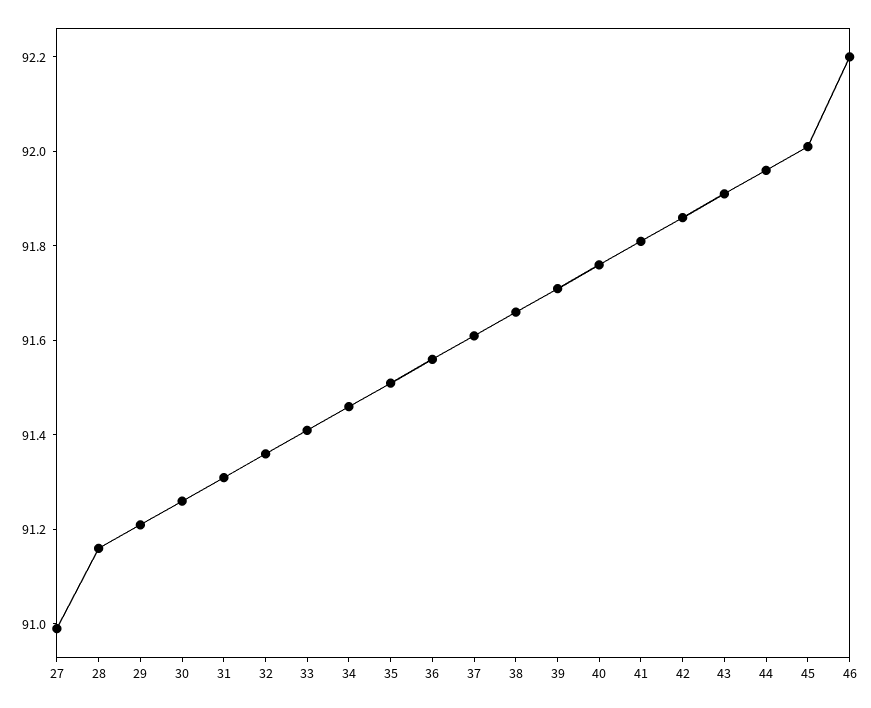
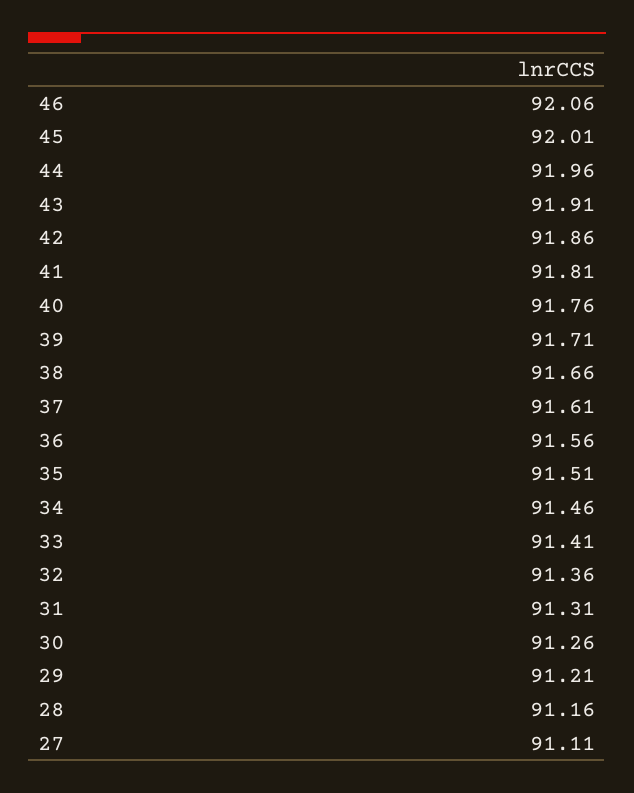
27: 91 -> 91.11
46: 92.2 -> 92.06

